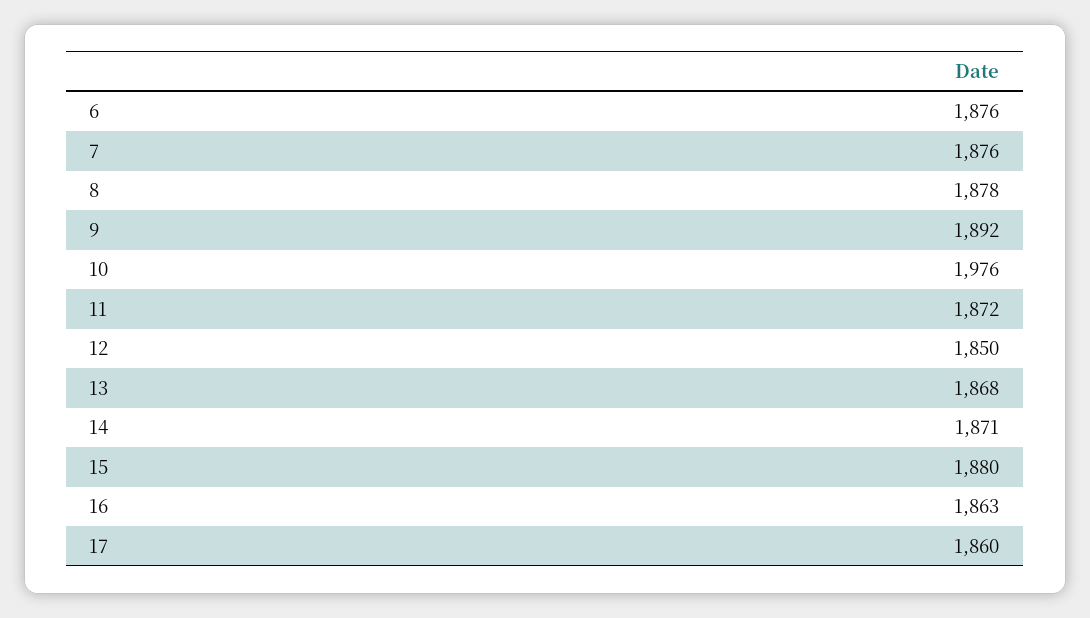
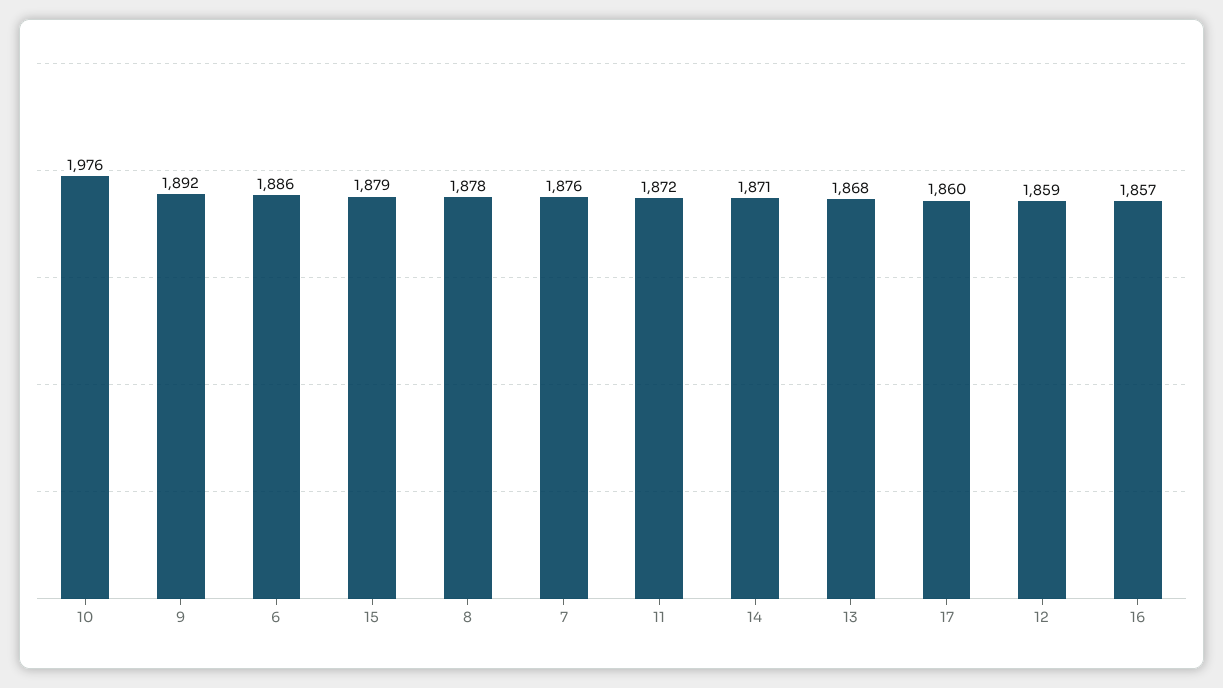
6: 1876 -> 1886
12: 1850 -> 1859
15: 1880 -> 1879
16: 1863 -> 1857

